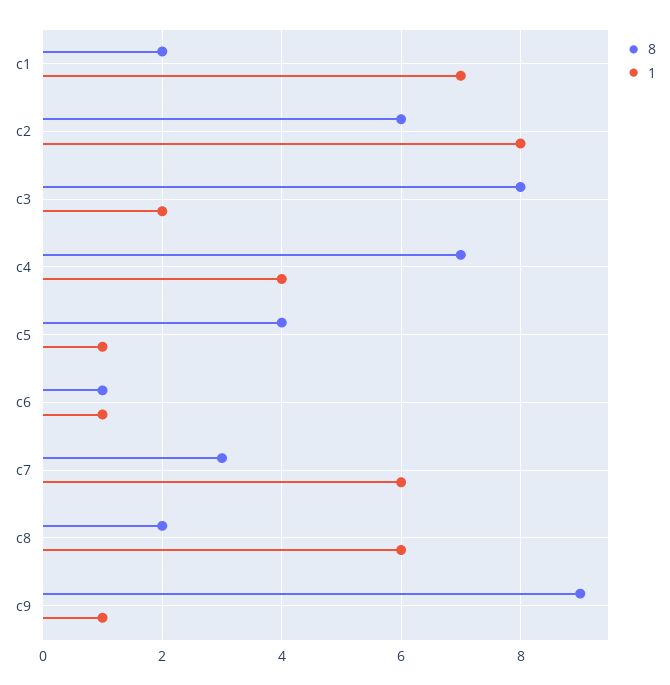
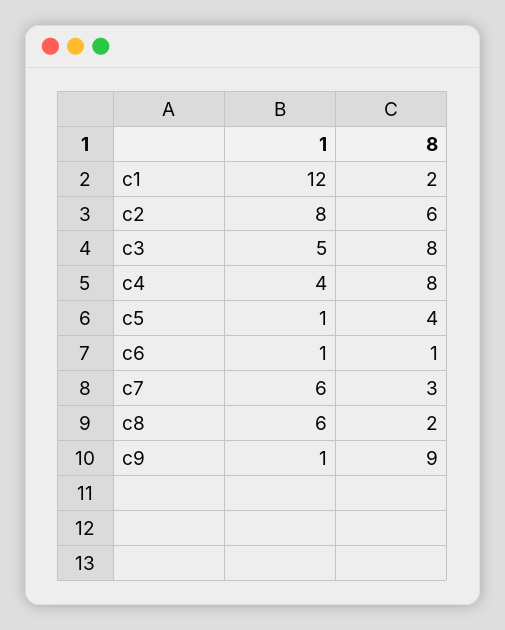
1, c1: 7 -> 12
1, c3: 2 -> 5
8, c4: 7 -> 8

